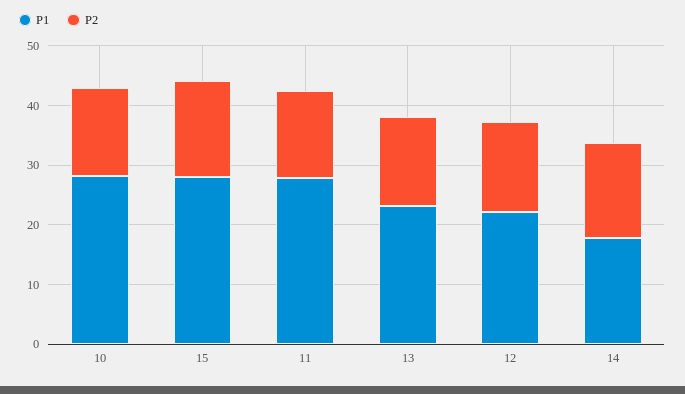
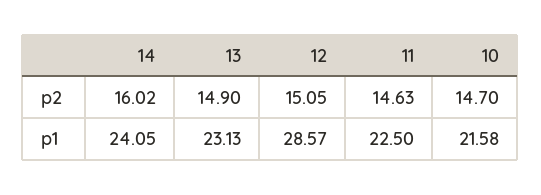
P1, 10: 28 -> 21.58
P1, 15: 28 -> none
P2, 15: 16 -> none
P1, 11: 28 -> 22.5
P1, 12: 22 -> 28.57
P1, 14: 18 -> 24.05

